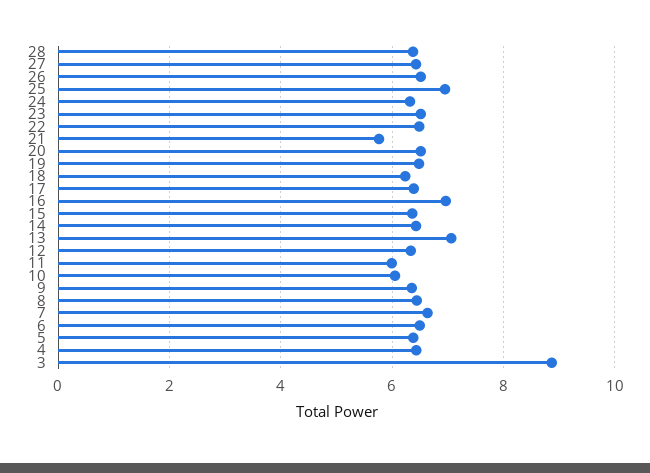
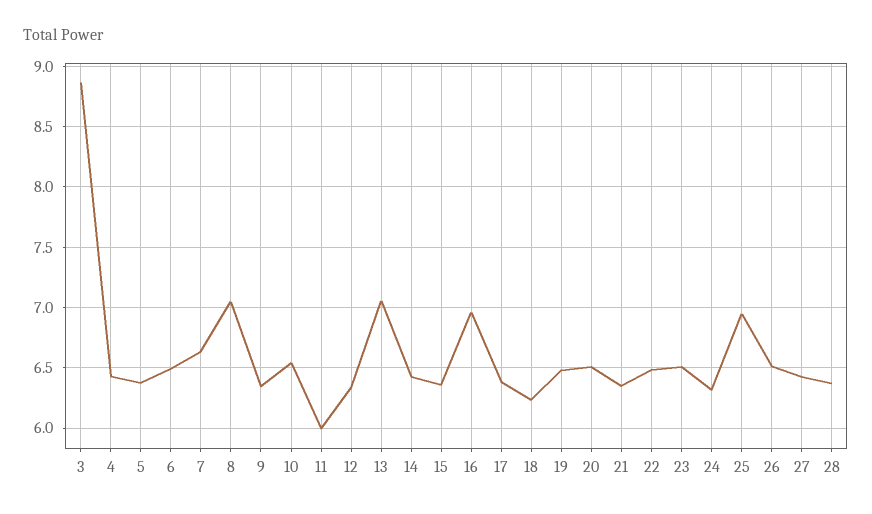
21: 5.8 -> 6.35
10: 6 -> 6.55
8: 6.4 -> 7.05

